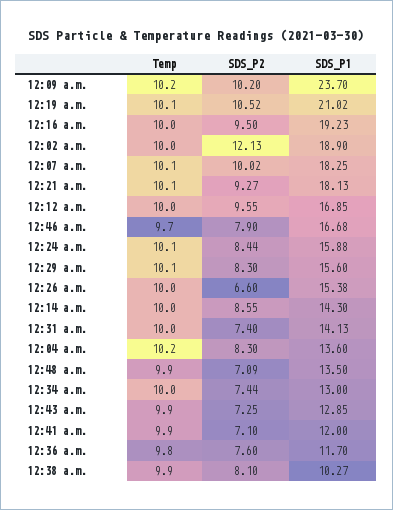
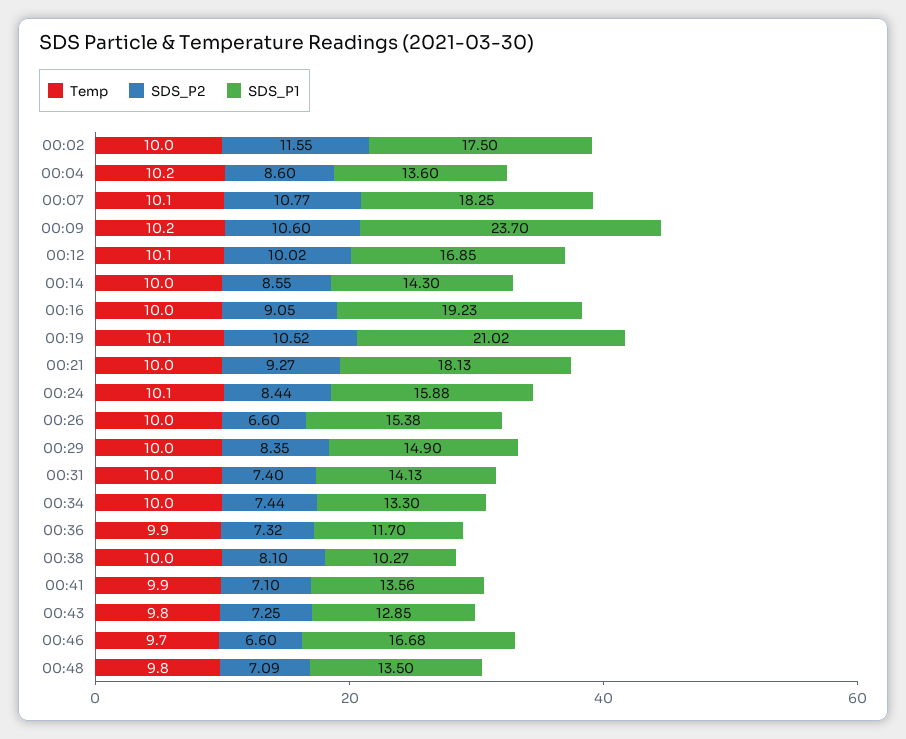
SDS_P2, 12:09 a.m.: 10.2 -> 10.6
SDS_P2, 12:16 a.m.: 9.5 -> 9.05
SDS_P2, 12:02 a.m.: 12.13 -> 11.55
SDS_P1, 12:02 a.m.: 18.9 -> 17.5
SDS_P2, 12:07 a.m.: 10.02 -> 10.77
Temp, 12:21 a.m.: 10.1 -> 10
Temp, 12:12 a.m.: 10 -> 10.1
SDS_P2, 12:12 a.m.: 9.55 -> 10.02
SDS_P2, 12:46 a.m.: 7.9 -> 6.6
Temp, 12:29 a.m.: 10.1 -> 10
SDS_P2, 12:29 a.m.: 8.3 -> 8.35
SDS_P1, 12:29 a.m.: 15.6 -> 14.9
SDS_P2, 12:04 a.m.: 8.3 -> 8.6
Temp, 12:48 a.m.: 9.9 -> 9.8
SDS_P1, 12:34 a.m.: 13 -> 13.3
Temp, 12:43 a.m.: 9.9 -> 9.8
SDS_P1, 12:41 a.m.: 12 -> 13.56
Temp, 12:36 a.m.: 9.8 -> 9.9
SDS_P2, 12:36 a.m.: 7.6 -> 7.32
Temp, 12:38 a.m.: 9.9 -> 10

